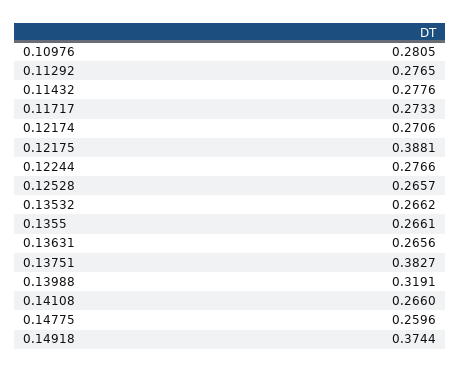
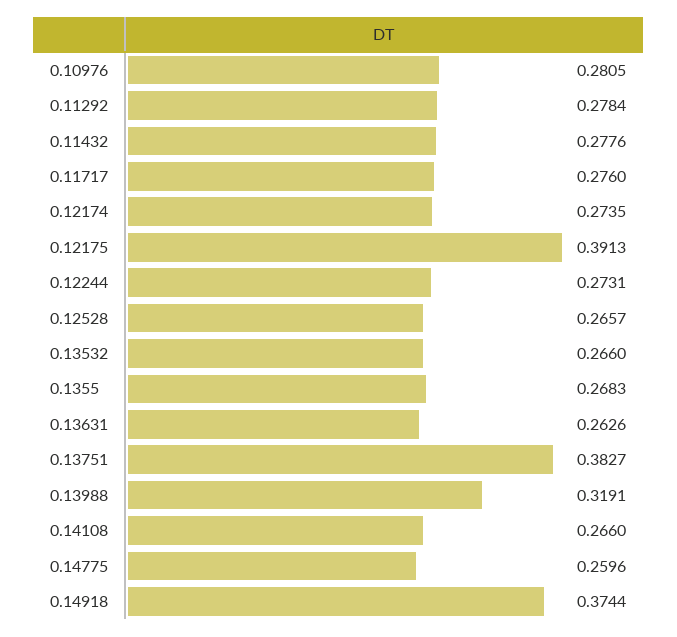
0.11292: 0.2765 -> 0.2784
0.11717: 0.2733 -> 0.276
0.12174: 0.2706 -> 0.2735
0.12175: 0.3881 -> 0.3913
0.12244: 0.2766 -> 0.2731
0.13532: 0.2662 -> 0.266
0.1355: 0.2661 -> 0.2683
0.13631: 0.2656 -> 0.2626

